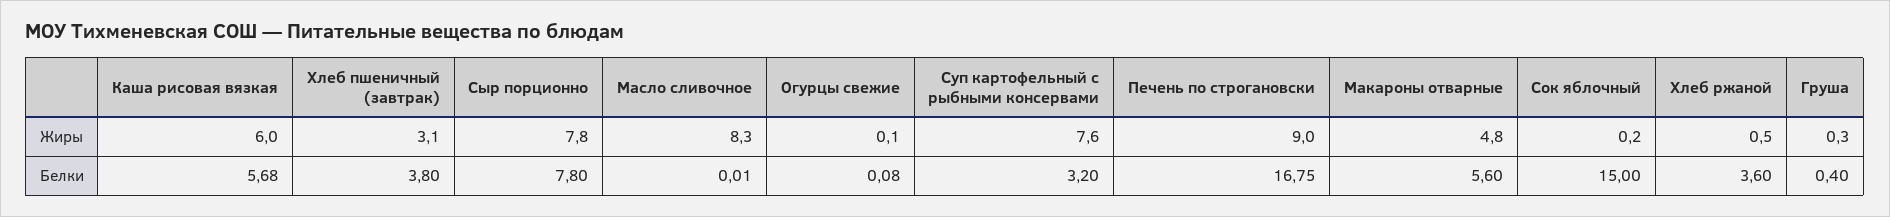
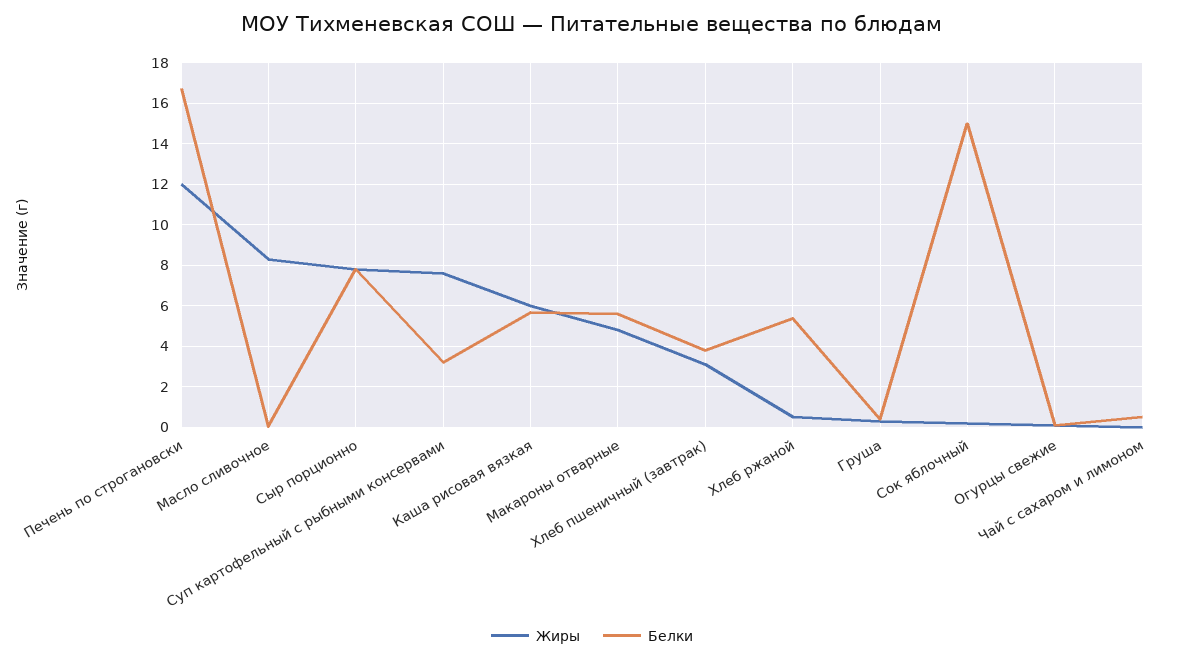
Жиры, Печень по строгановски: 9 -> 12
Белки, Хлеб ржаной: 3.6 -> 5.5
Жиры, Чай с сахаром и лимоном: none -> 0
Белки, Чай с сахаром и лимоном: none -> 0.5

